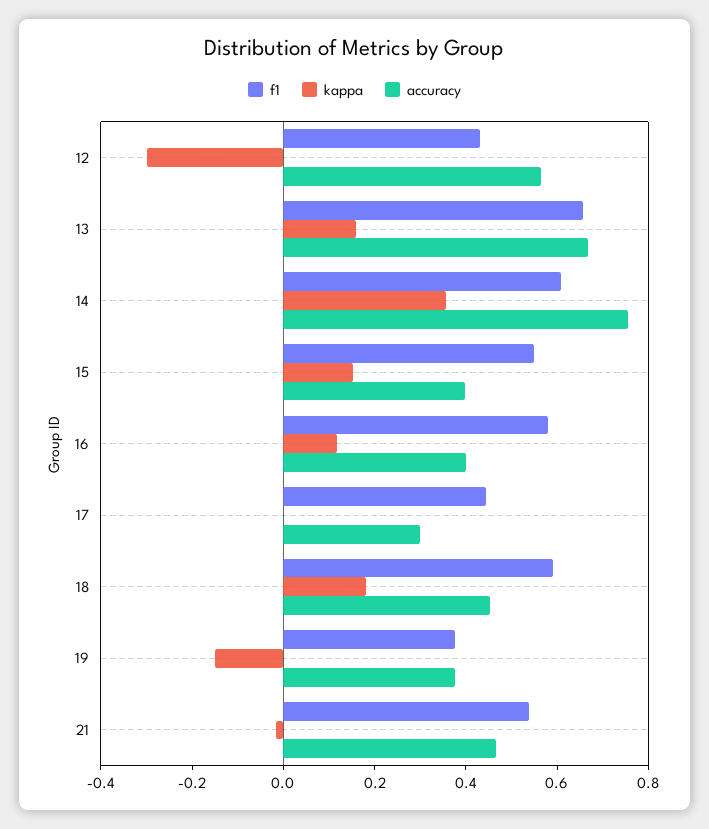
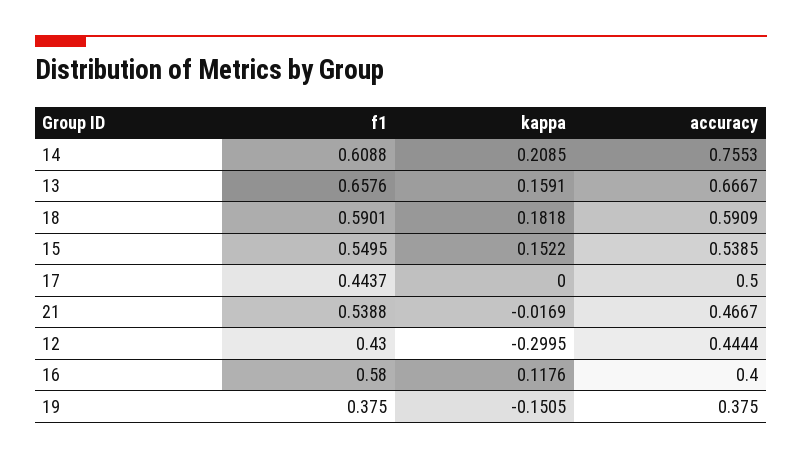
accuracy, 12: 0.55 -> 0.4444
kappa, 14: 0.35 -> 0.2085
accuracy, 15: 0.4 -> 0.5385
accuracy, 17: 0.3 -> 0.5
accuracy, 18: 0.45 -> 0.5909

